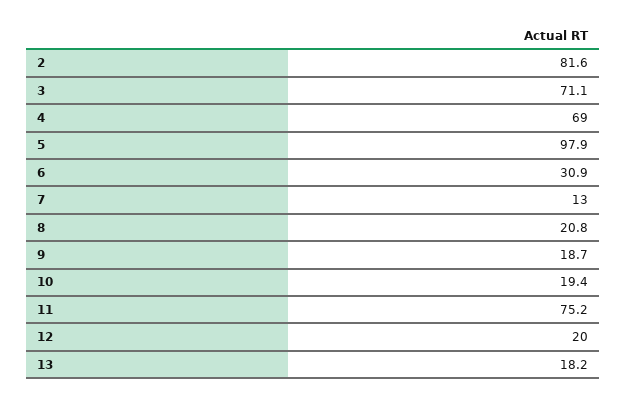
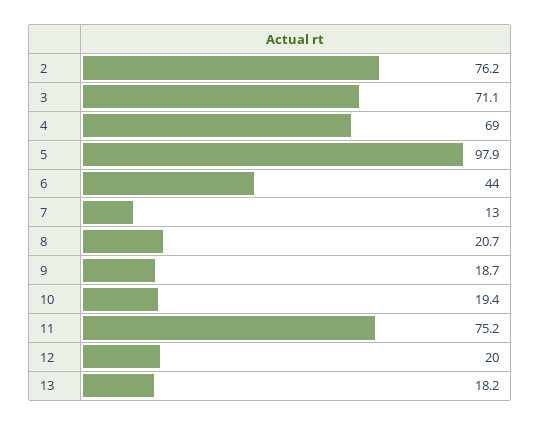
2: 81.6 -> 76.2
6: 30.9 -> 44
8: 20.8 -> 20.7

